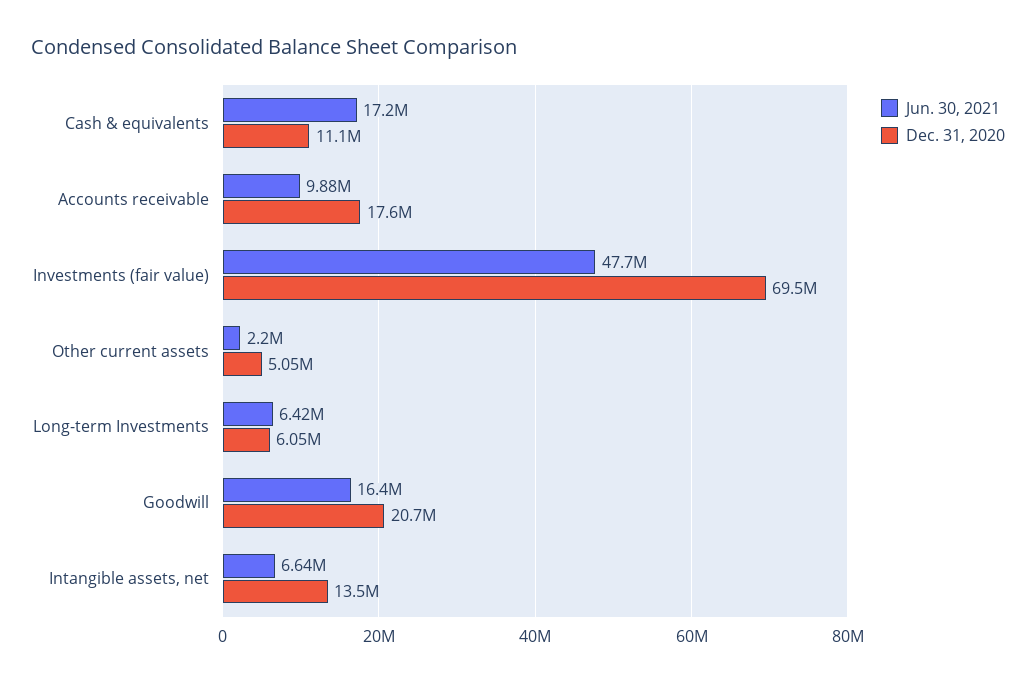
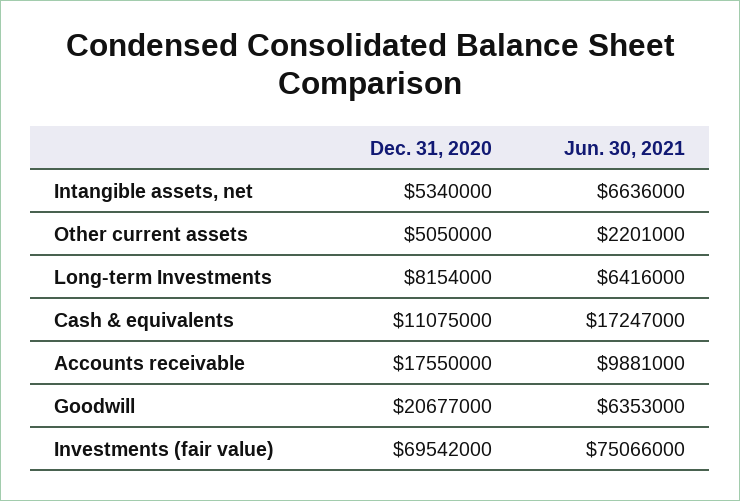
Jun. 30, 2021, Investments (fair value): 47700000 -> 75066000
Dec. 31, 2020, Long-term Investments: 6050000 -> 8154000
Jun. 30, 2021, Goodwill: 16400000 -> 6353000
Dec. 31, 2020, Intangible assets, net: 13500000 -> 5340000

